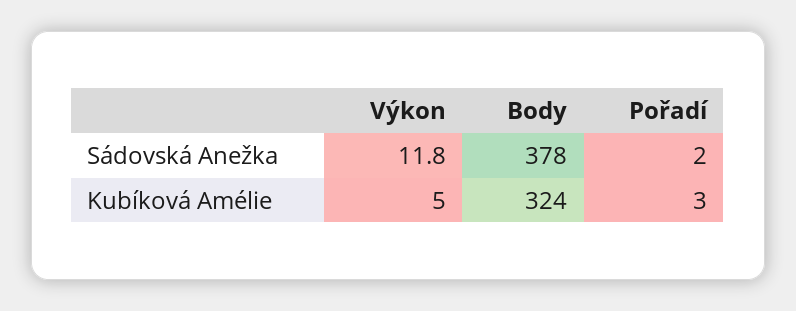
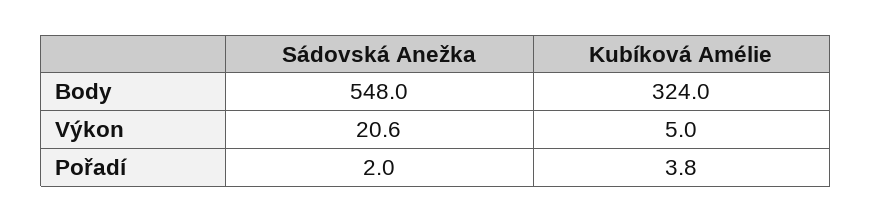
Výkon, Sádovská Anežka: 11.8 -> 20.6
Body, Sádovská Anežka: 378 -> 548
Pořadí, Kubíková Amélie: 3 -> 3.8

